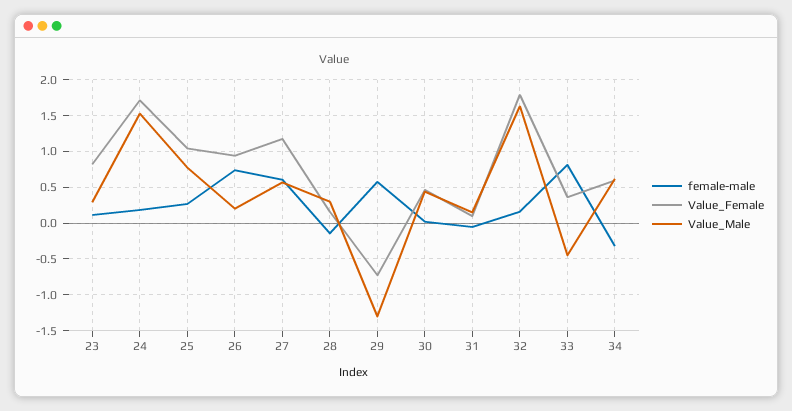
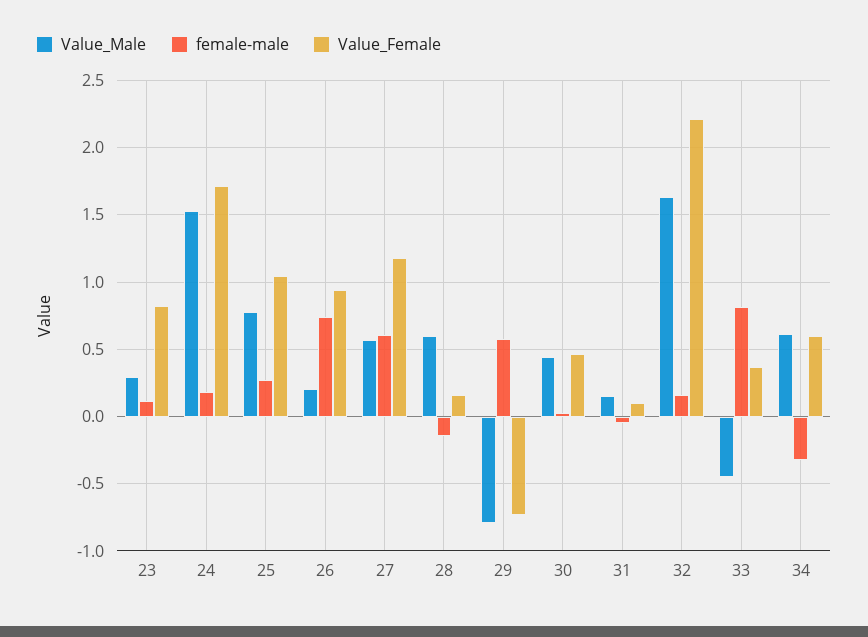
Value_Male, 28: 0.3 -> 0.6
Value_Male, 29: -1.3 -> -0.8
Value_Female, 32: 1.8 -> 2.2

